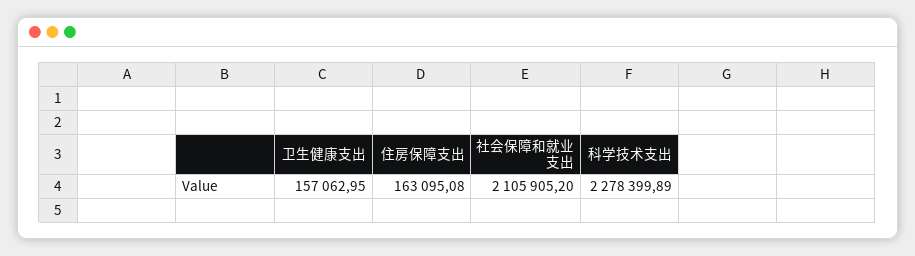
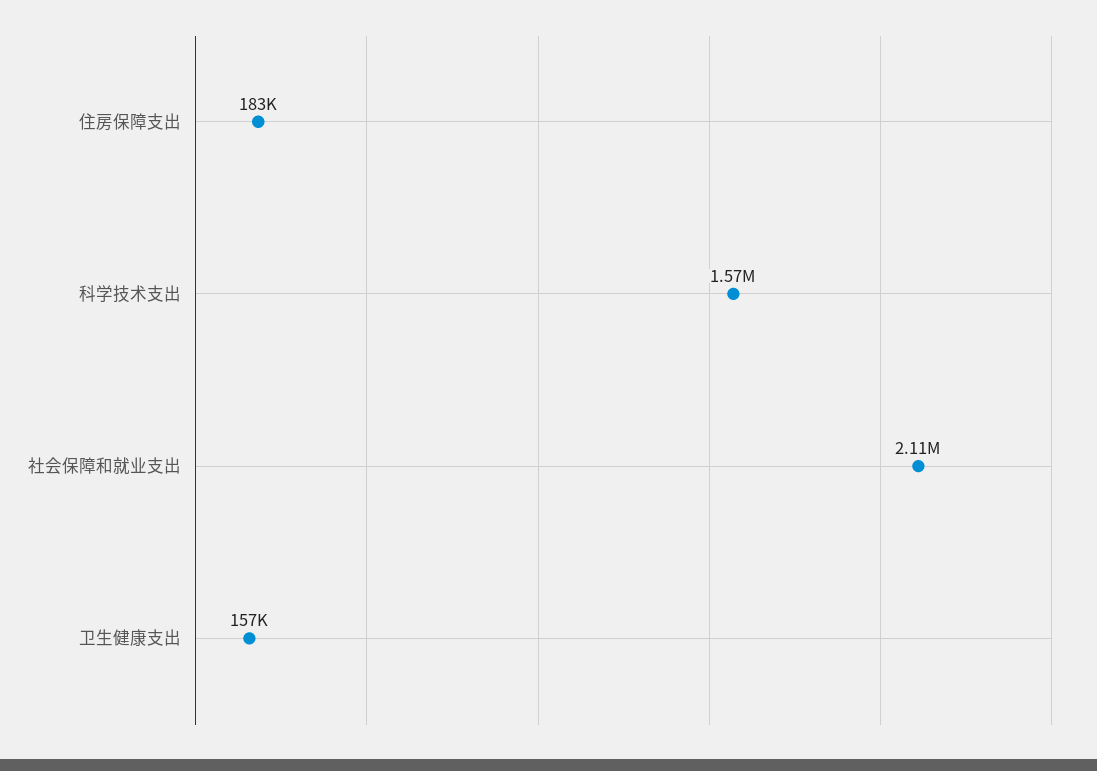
住房保障支出: 163095.08 -> 183000
科学技术支出: 2278399.89 -> 1570000

